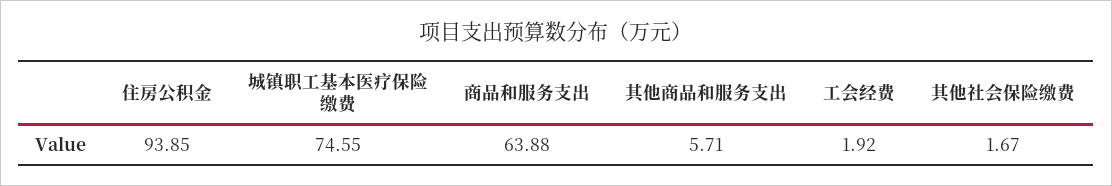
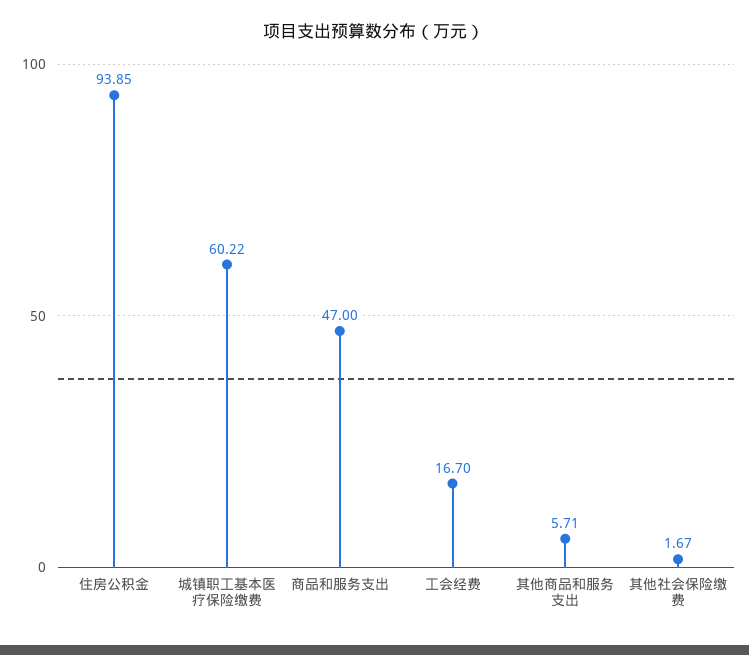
城镇职工基本医疗保险缴费: 74.55 -> 60.22
商品和服务支出: 63.88 -> 47
工会经费: 1.92 -> 16.7

